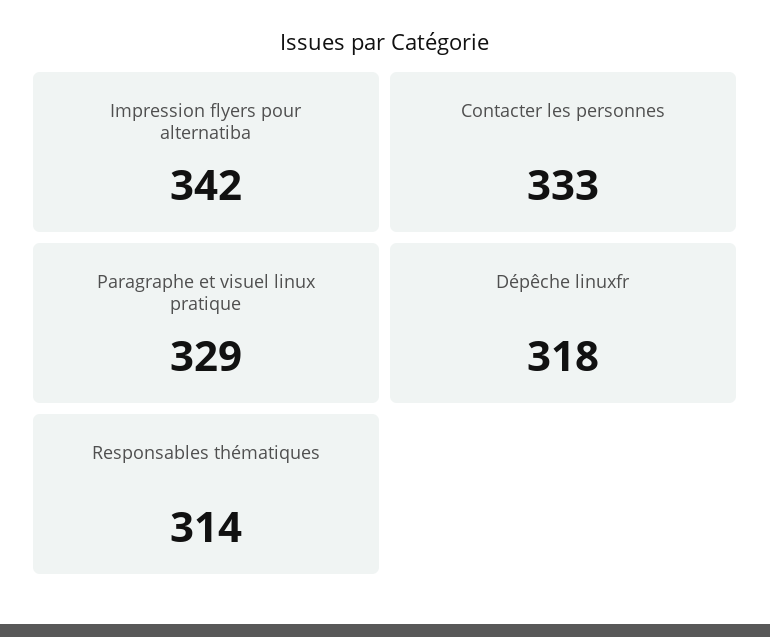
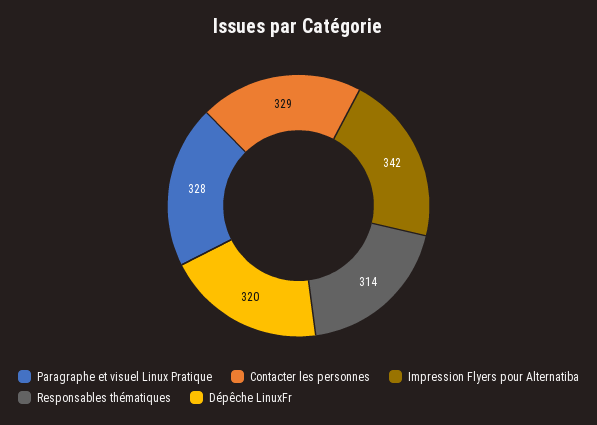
Contacter les personnes: 333 -> 329
Paragraphe et visuel linux pratique: 329 -> 328
Dépêche linuxfr: 318 -> 320

